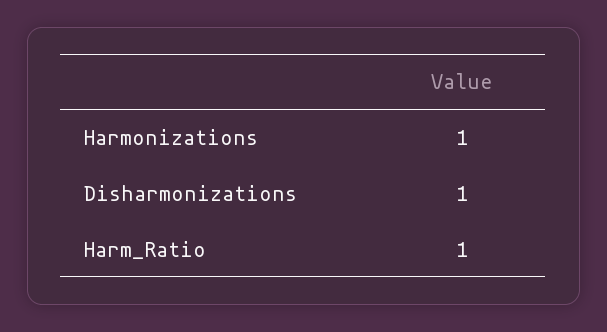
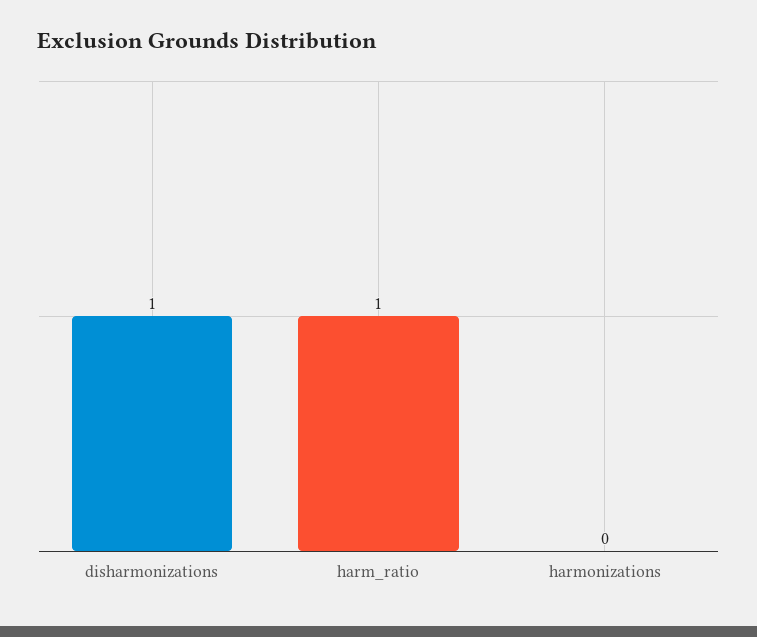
Harmonizations: 1 -> 0

